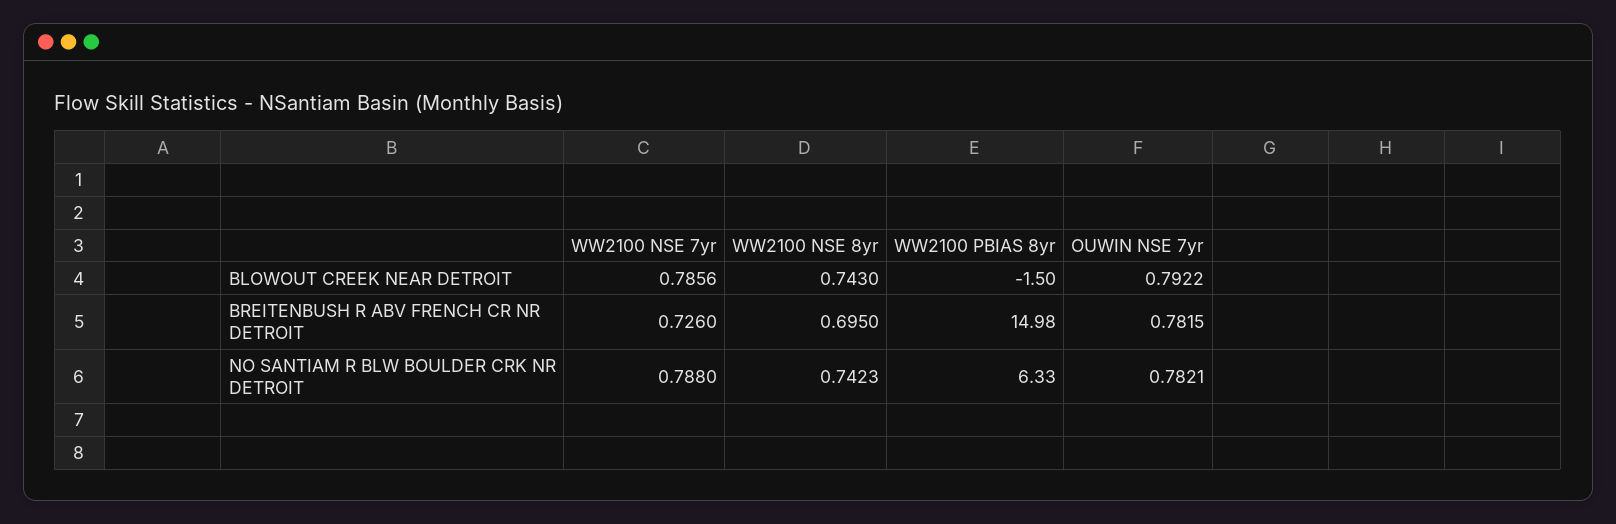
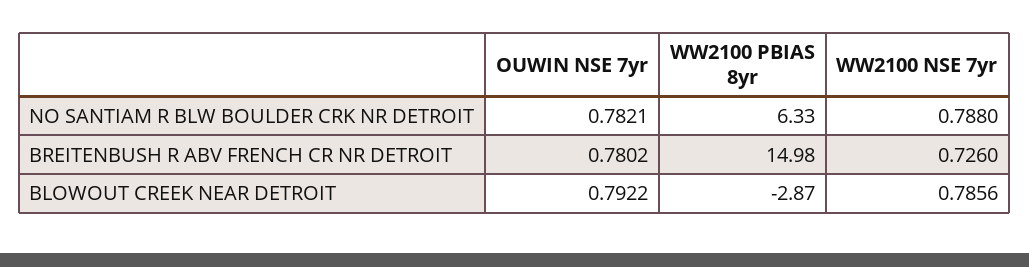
WW2100 NSE 8yr, BLOWOUT CREEK NEAR DETROIT: 0.743 -> none
WW2100 PBIAS 8yr, BLOWOUT CREEK NEAR DETROIT: -1.5 -> -2.87
WW2100 NSE 8yr, BREITENBUSH R ABV FRENCH CR NR DETROIT: 0.695 -> none
OUWIN NSE 7yr, BREITENBUSH R ABV FRENCH CR NR DETROIT: 0.7815 -> 0.7802
WW2100 NSE 8yr, NO SANTIAM R BLW BOULDER CRK NR DETROIT: 0.7423 -> none

